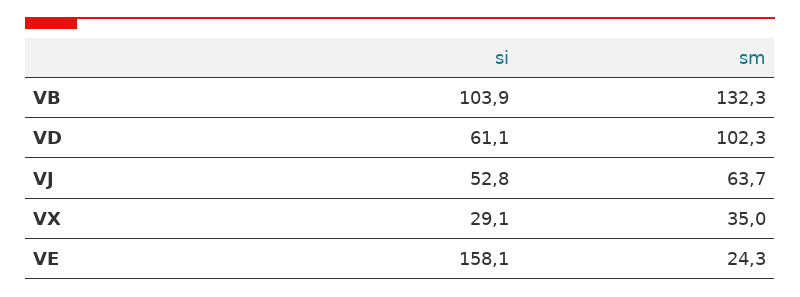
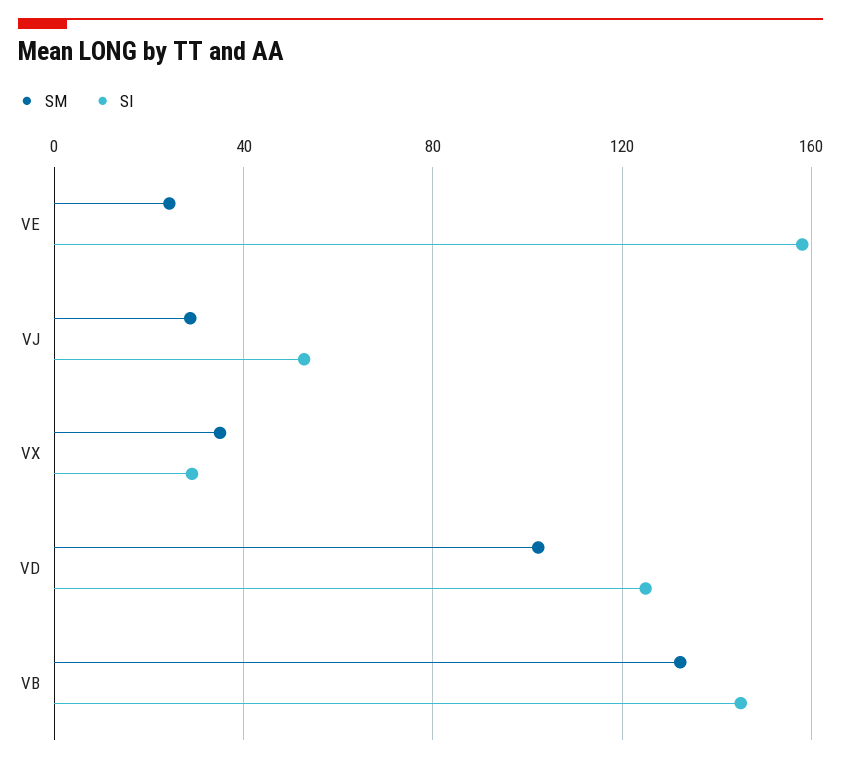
si, VB: 103.9 -> 145
si, VD: 61.1 -> 125
sm, VJ: 63.7 -> 30

